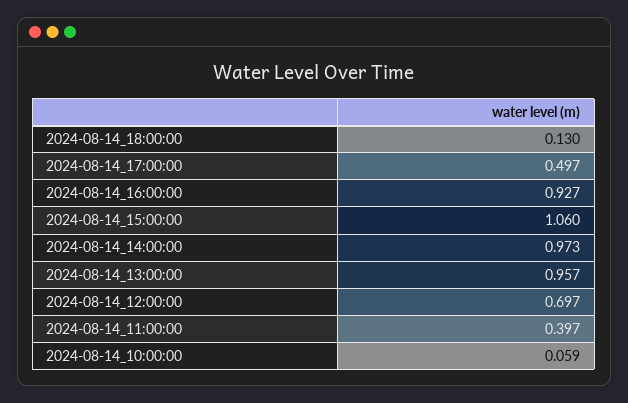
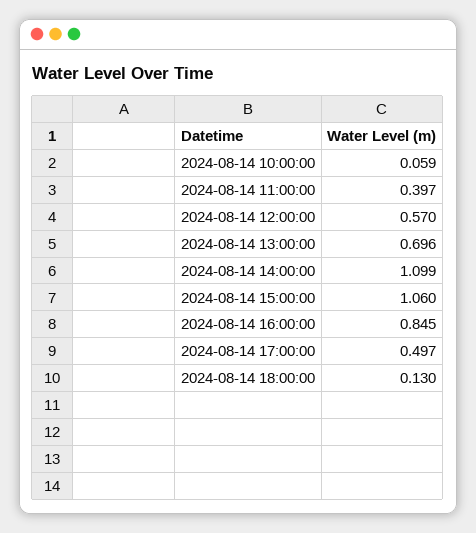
2024-08-14_16:00:00: 0.927 -> 0.845
2024-08-14_14:00:00: 0.973 -> 1.099
2024-08-14_13:00:00: 0.957 -> 0.696
2024-08-14_12:00:00: 0.697 -> 0.57

